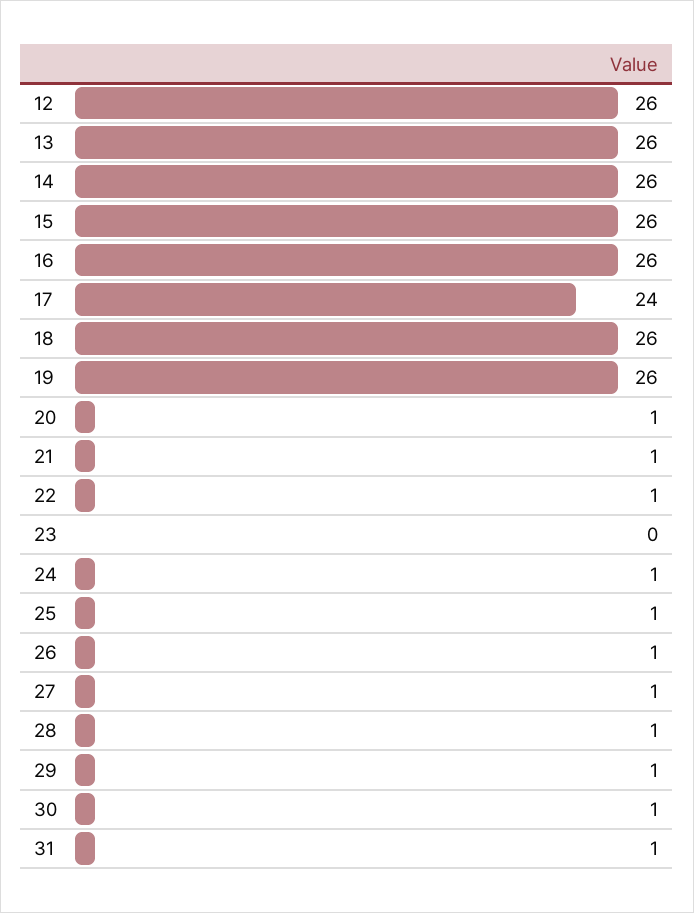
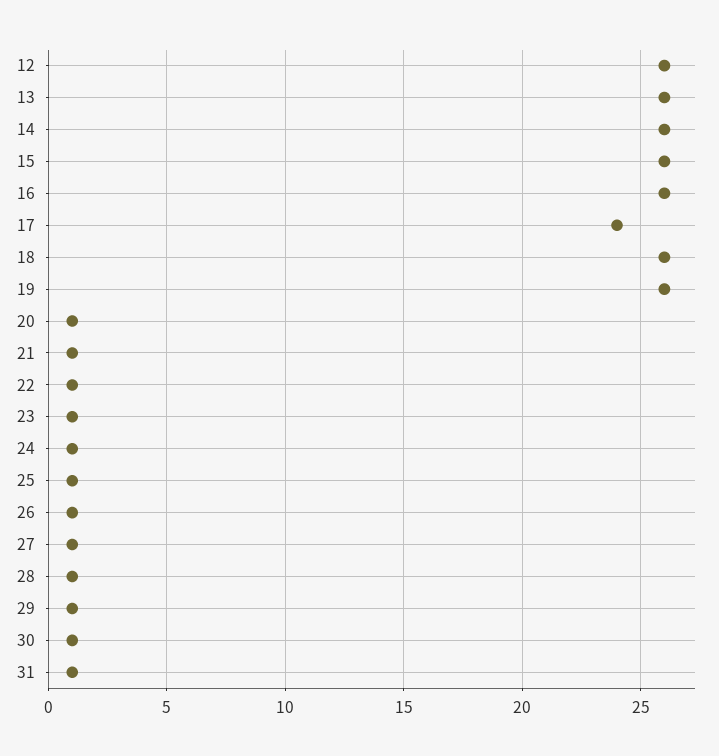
23: 0 -> 1

